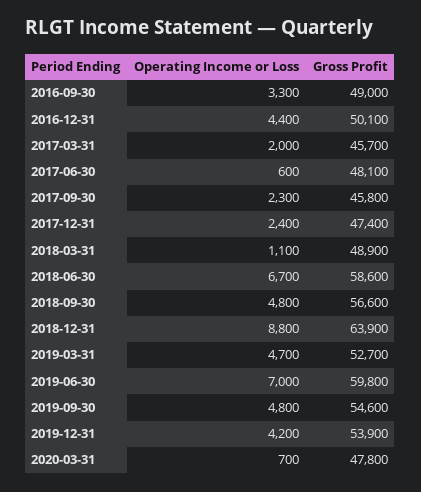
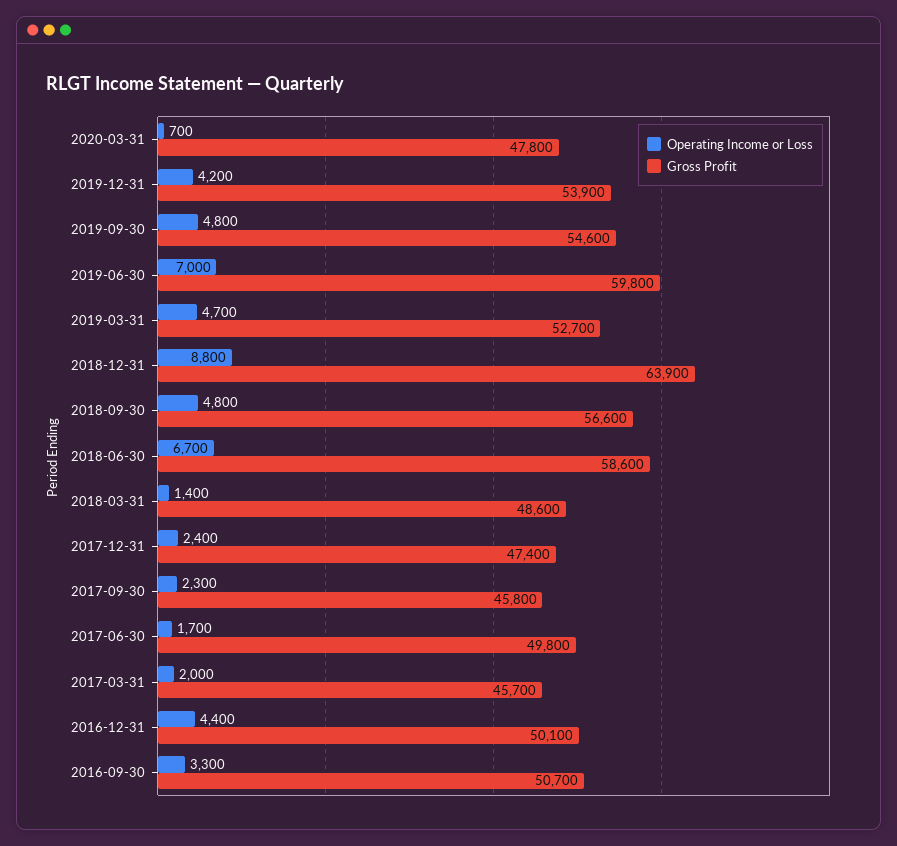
Gross Profit, 2016-09-30: 49000 -> 50700
Operating Income or Loss, 2017-06-30: 600 -> 1700
Gross Profit, 2017-06-30: 48100 -> 49800
Operating Income or Loss, 2018-03-31: 1100 -> 1400
Gross Profit, 2018-03-31: 48900 -> 48600

